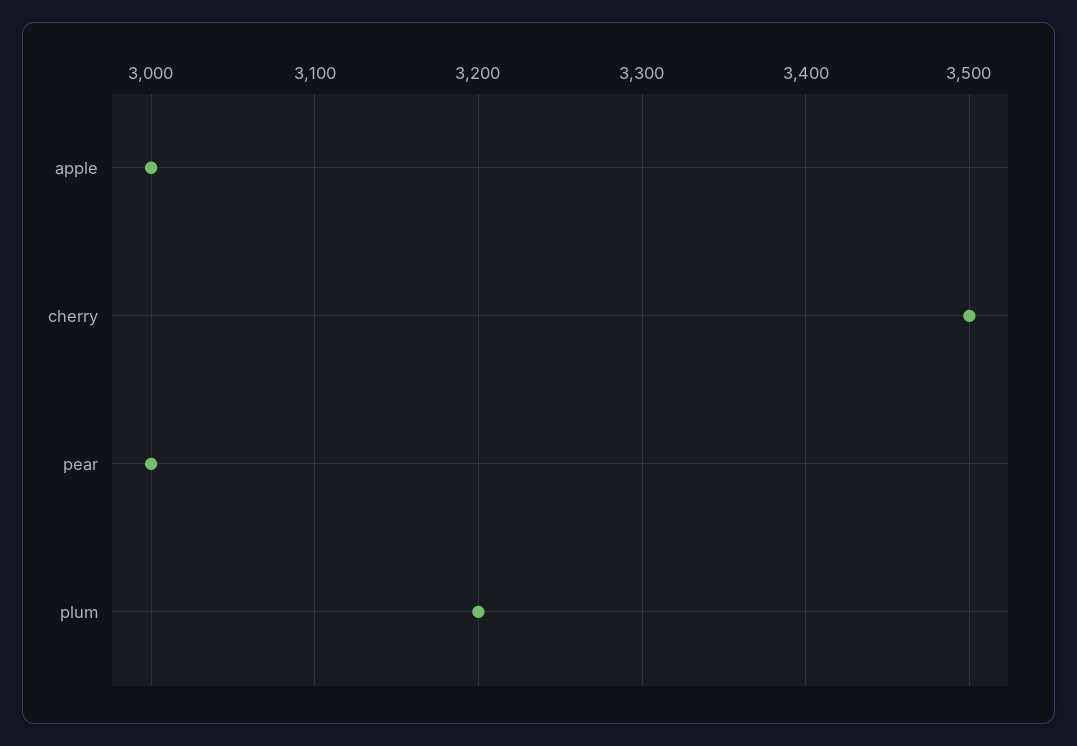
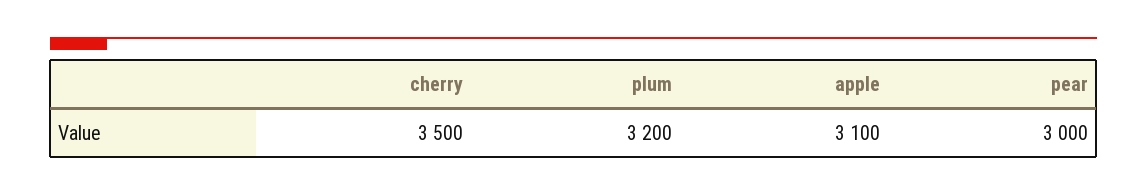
apple: 3000 -> 3100

